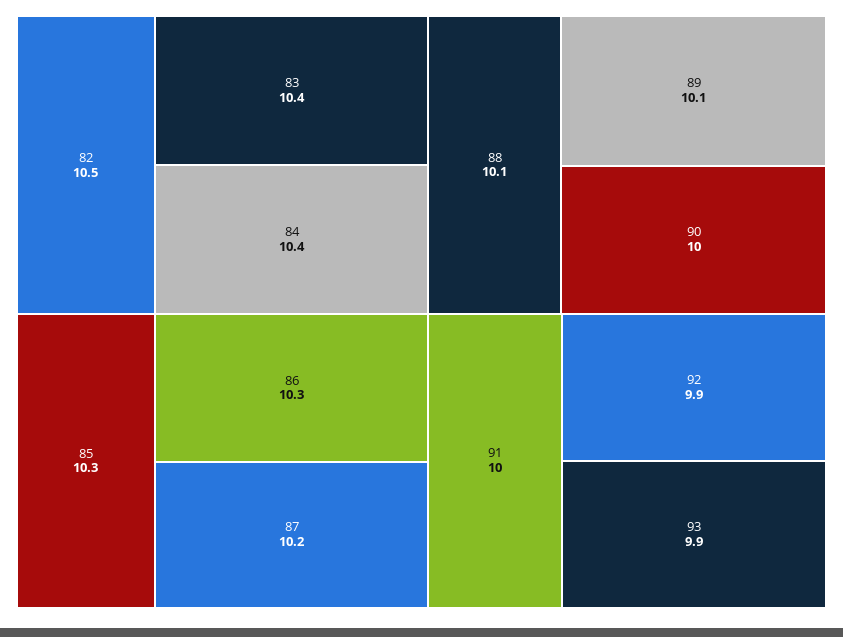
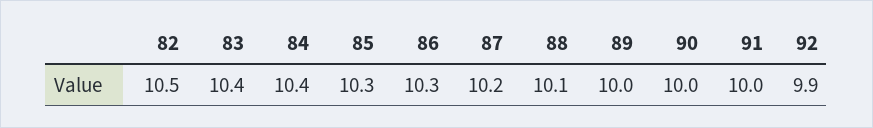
89: 10.1 -> 10
93: 9.9 -> none

